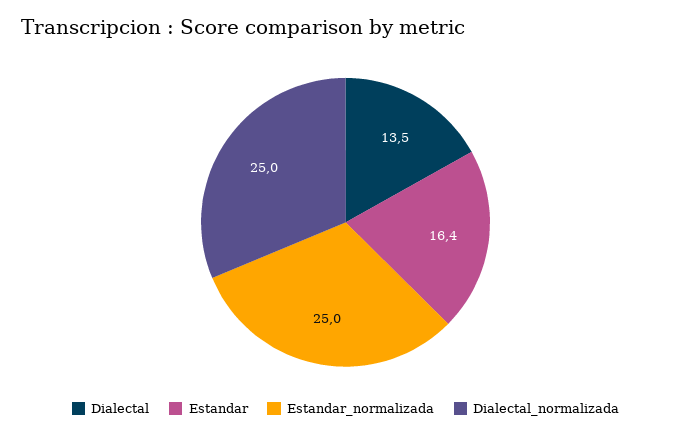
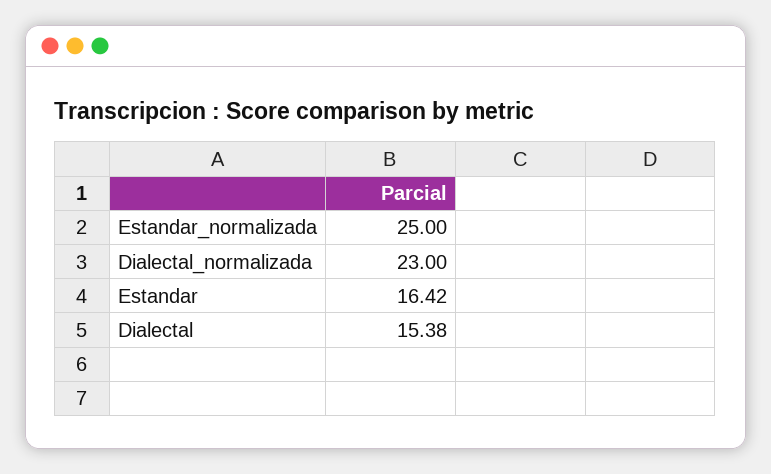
Dialectal: 13.5 -> 15.38
Dialectal_normalizada: 25 -> 23

